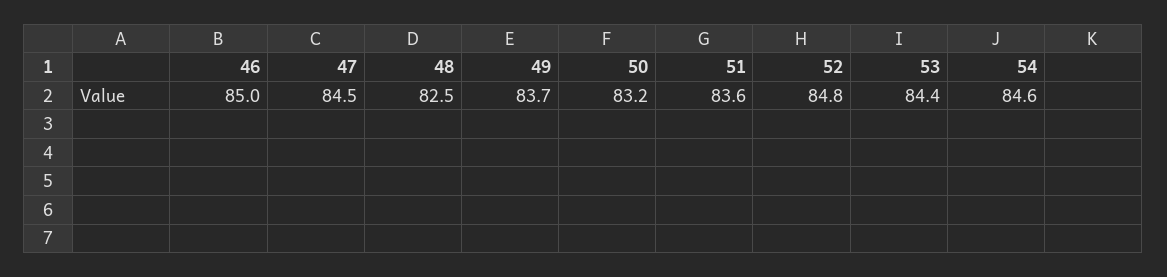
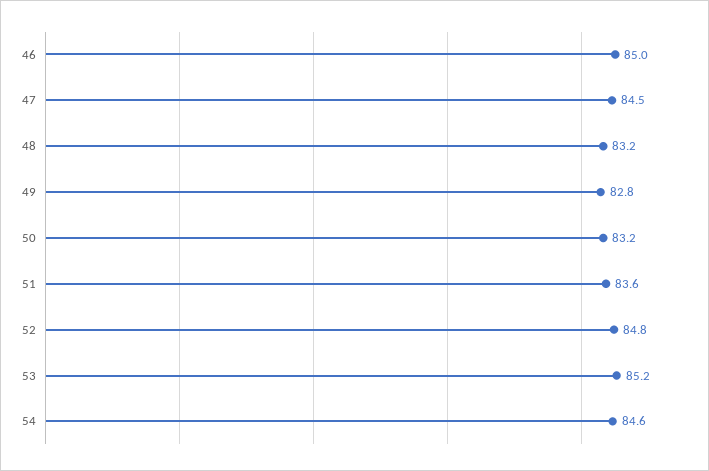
48: 82.5 -> 83.2
49: 83.7 -> 82.8
53: 84.4 -> 85.2

